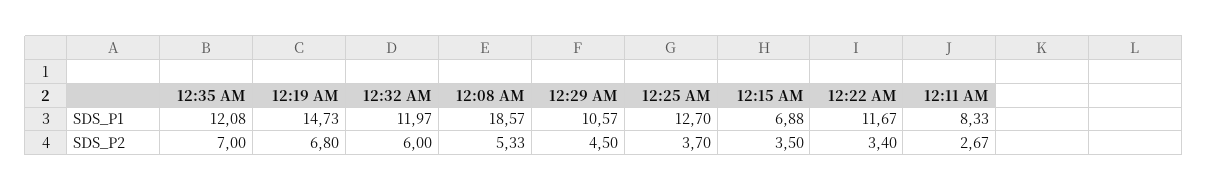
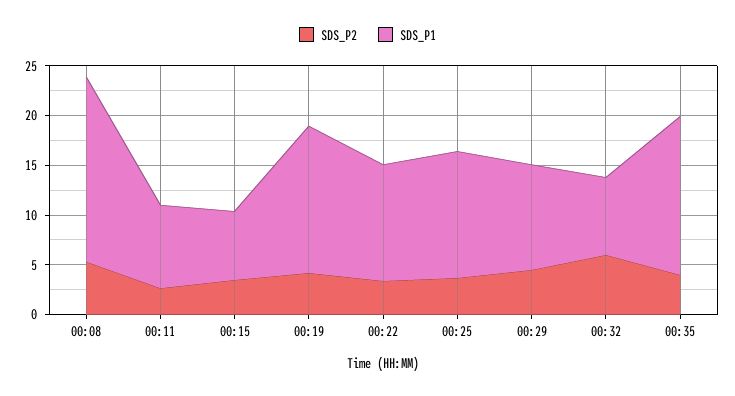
SDS_P1, 12:35 AM: 12.08 -> 16
SDS_P1, 12:32 AM: 11.97 -> 8
SDS_P2, 12:35 AM: 7 -> 4
SDS_P2, 12:19 AM: 6.8 -> 4

